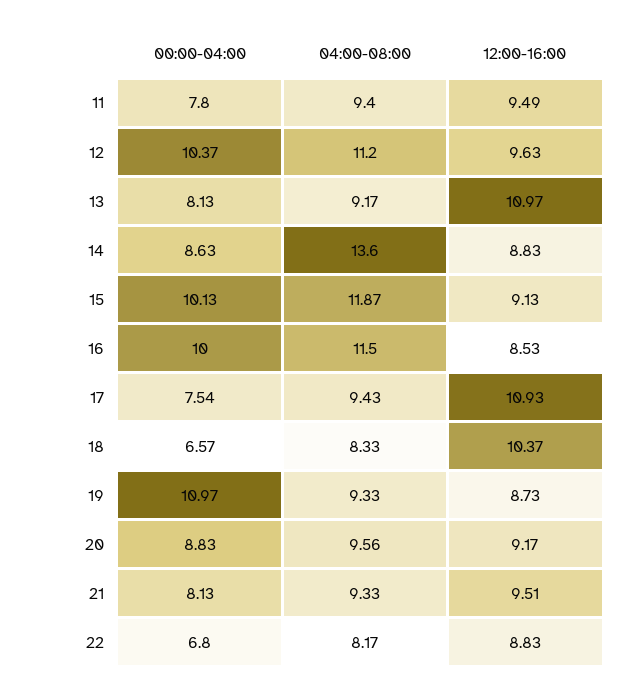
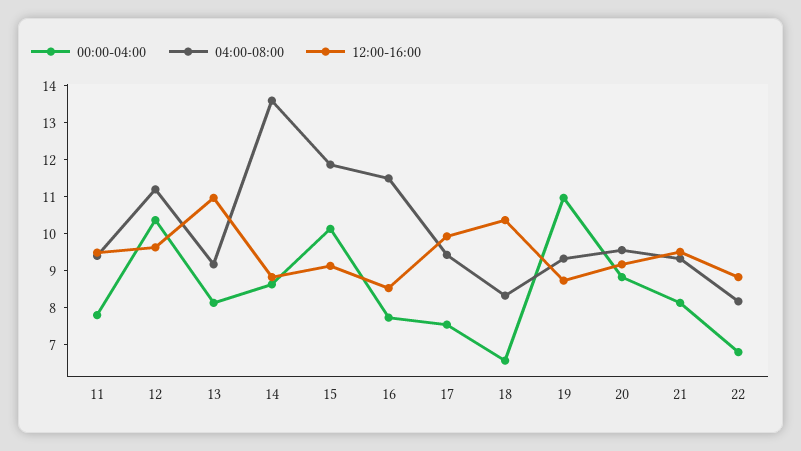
00:00-04:00, 16: 10 -> 7.75
12:00-16:00, 17: 10.93 -> 10

